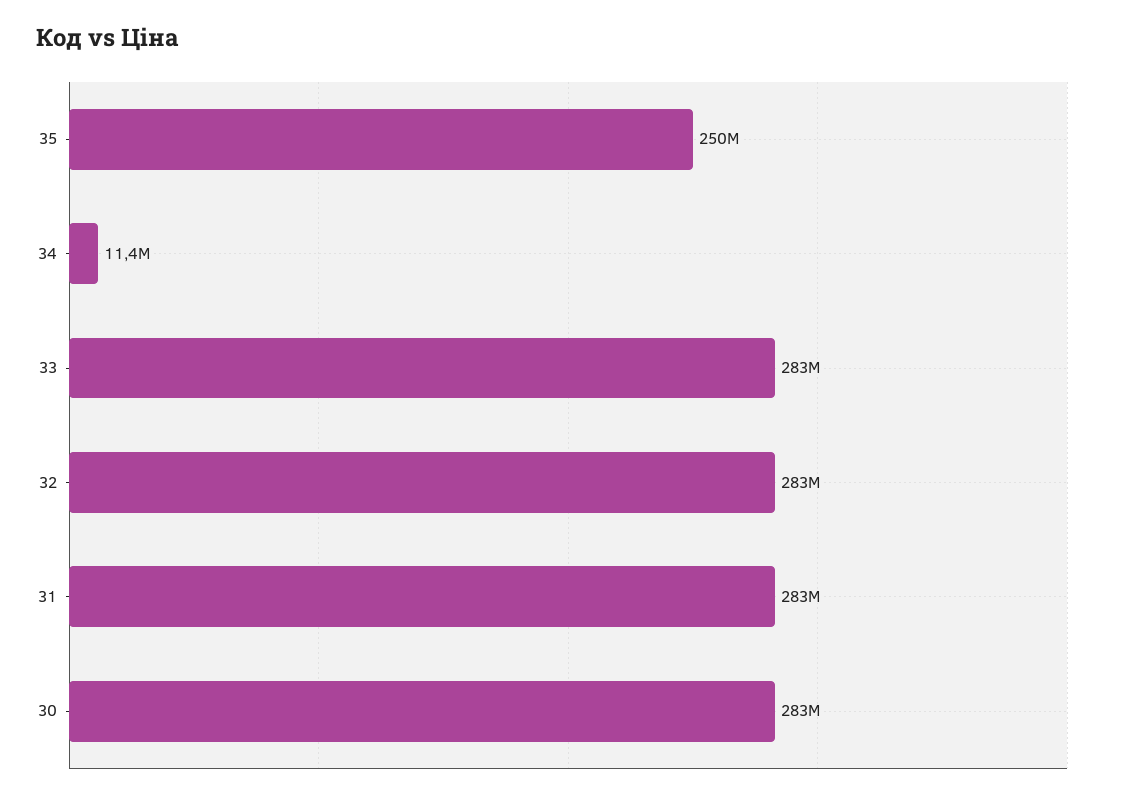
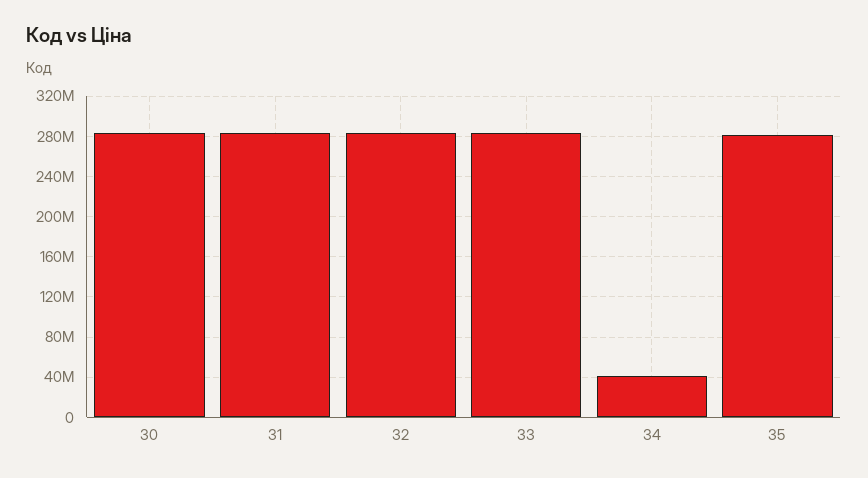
35: 250000000 -> 280000000
34: 11400000 -> 40000000

